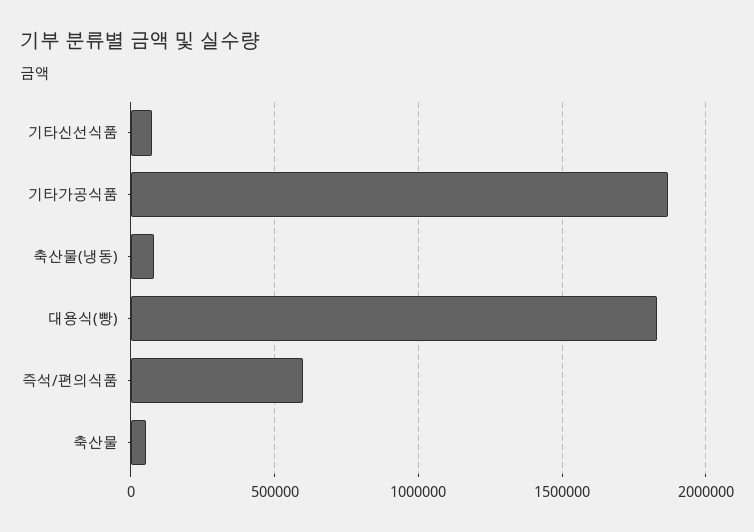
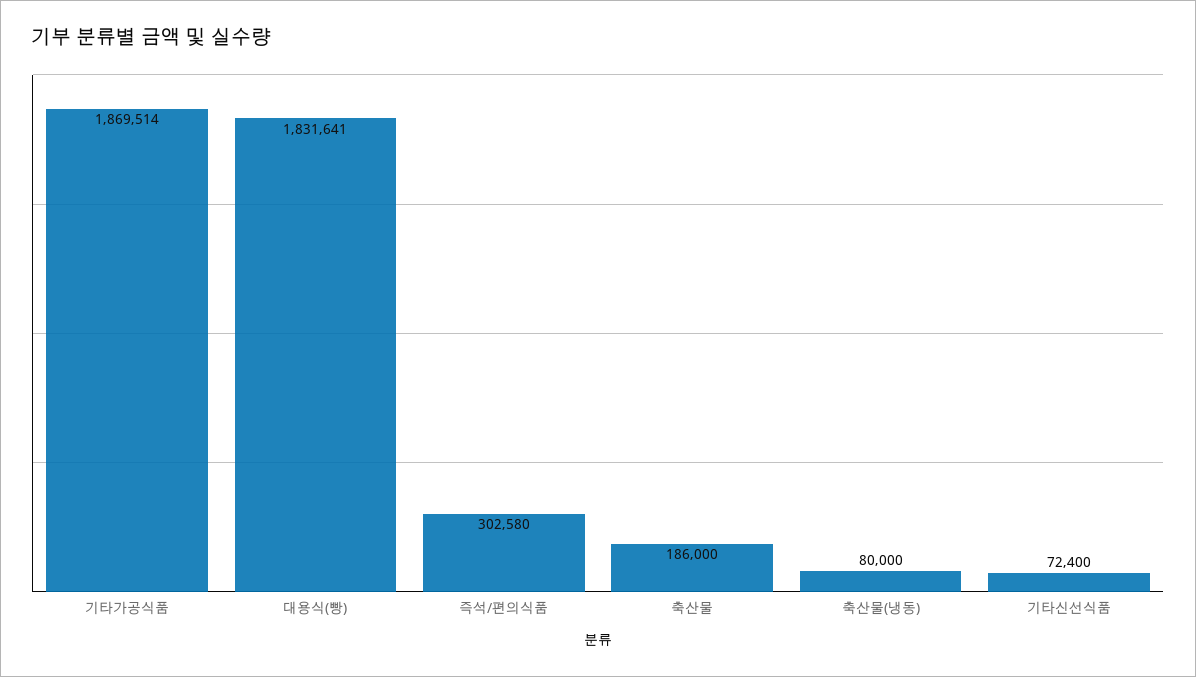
즉석/편의식품: 600000 -> 302580
축산물: 50000 -> 186000

